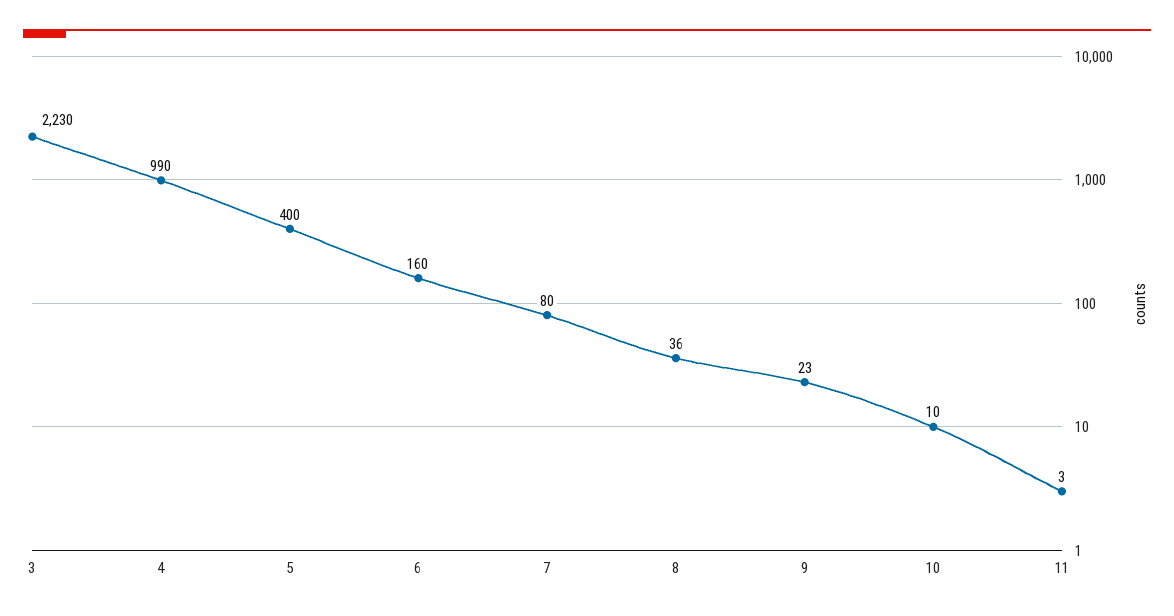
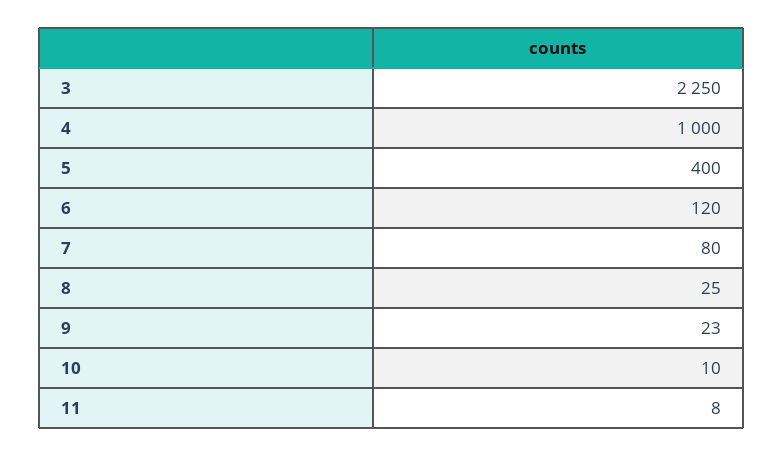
3: 2230 -> 2250
4: 990 -> 1000
6: 160 -> 120
8: 36 -> 25
11: 3 -> 8

